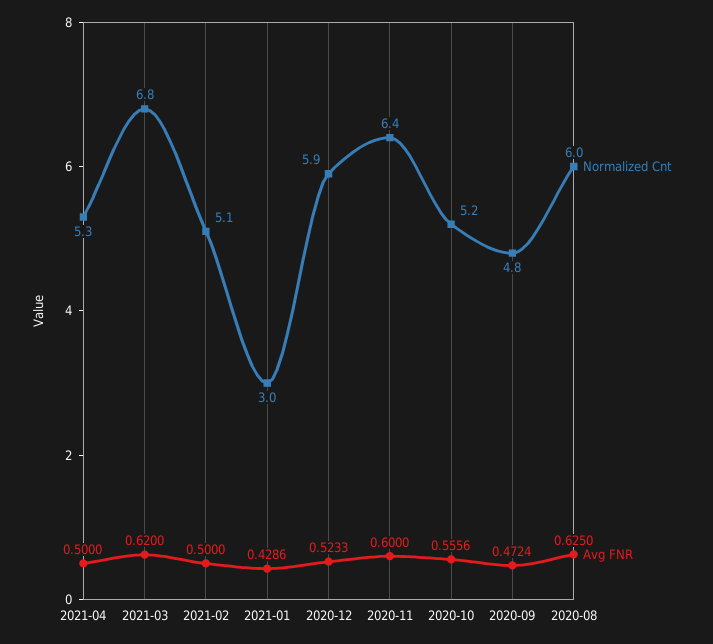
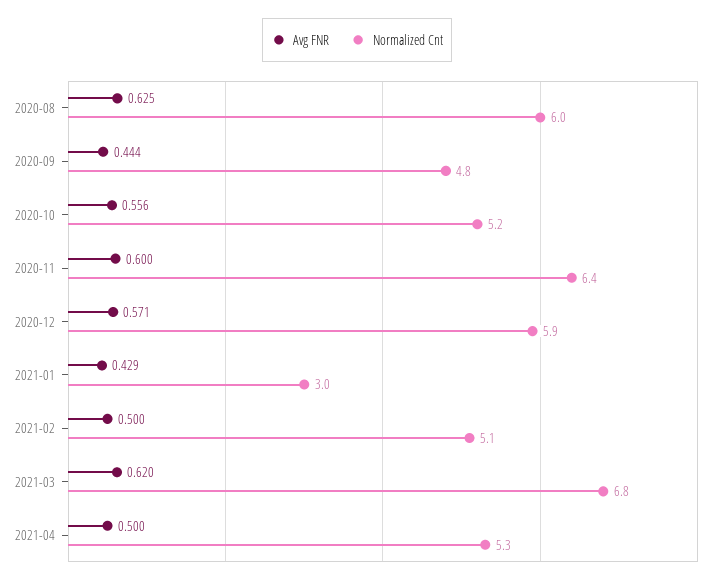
Avg FNR, 2020-12: 0.5233 -> 0.571
Avg FNR, 2020-09: 0.4724 -> 0.444

